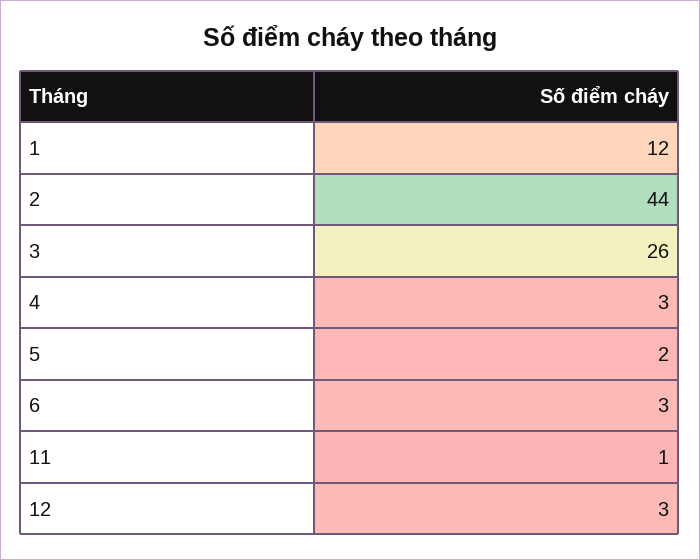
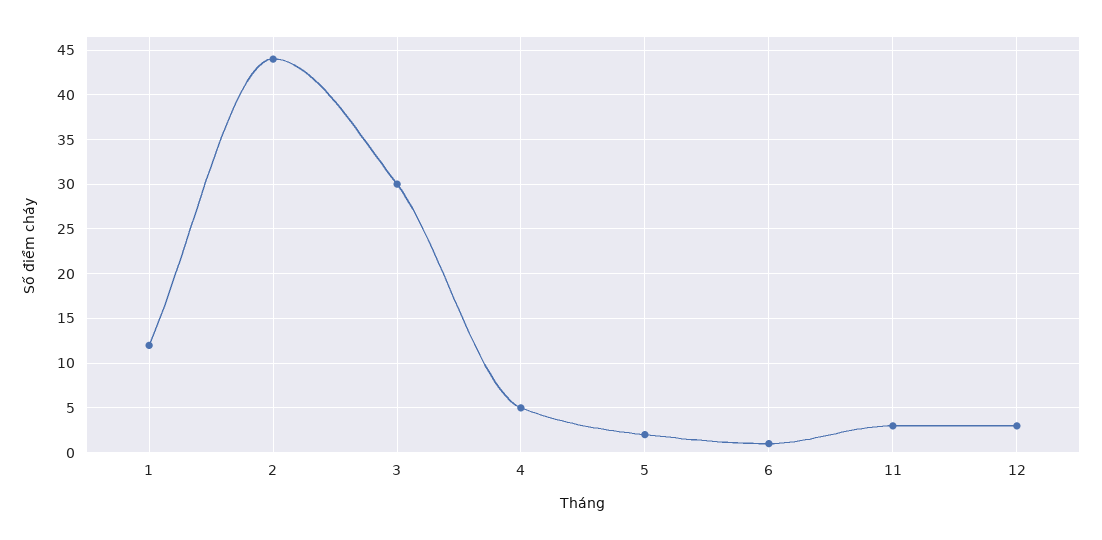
3: 26 -> 30
4: 3 -> 5
6: 3 -> 1
11: 1 -> 3

